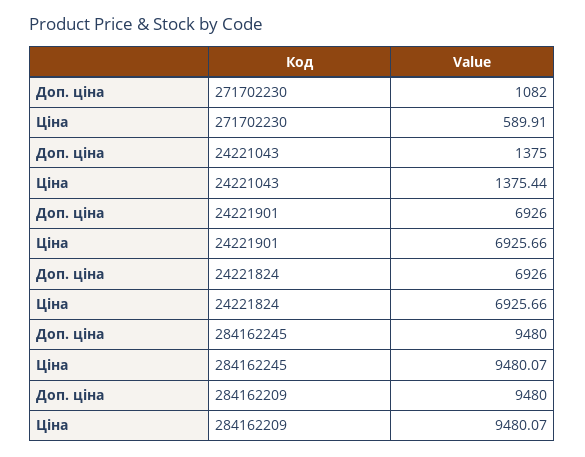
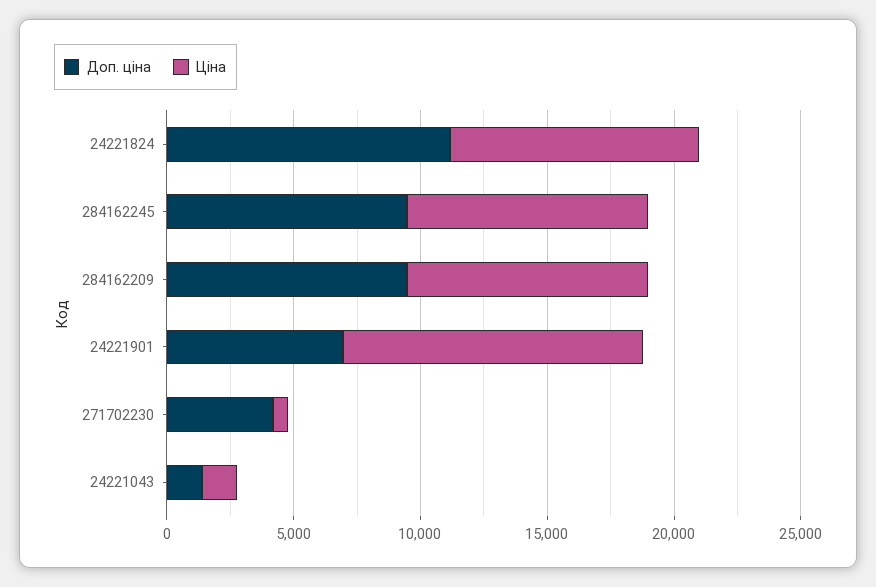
Доп. ціна, 271702230: 1082 -> 4000
Ціна, 24221901: 6925.66 -> 12000
Доп. ціна, 24221824: 6926 -> 11000
Ціна, 24221824: 6925.66 -> 10000

